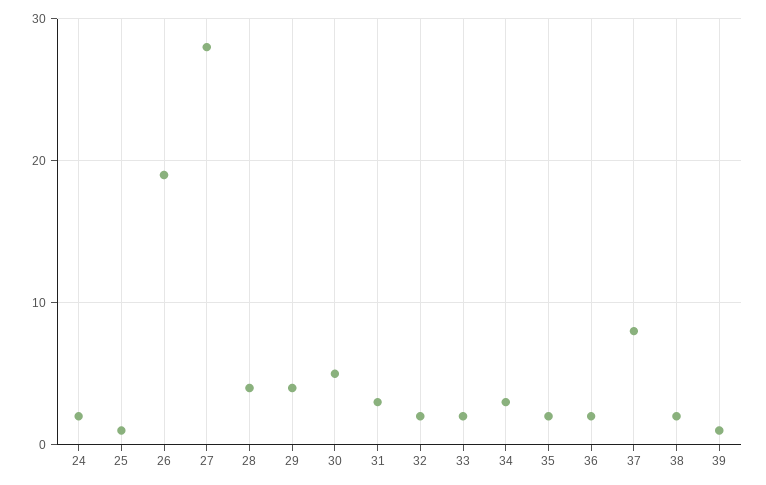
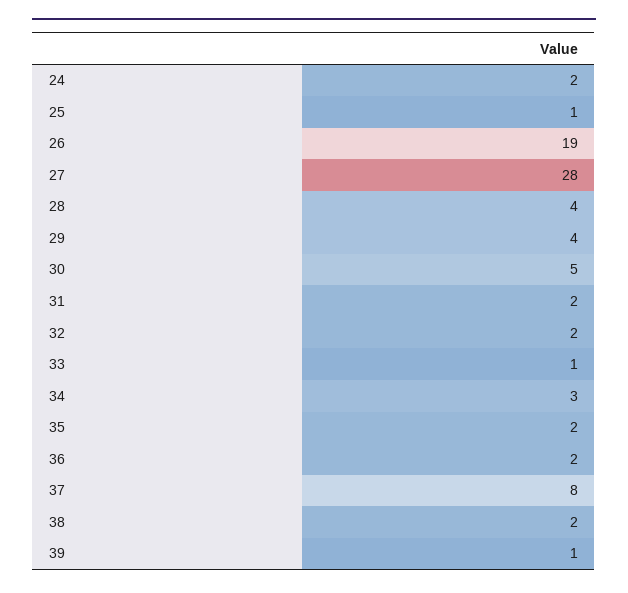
31: 3 -> 2
33: 2 -> 1

